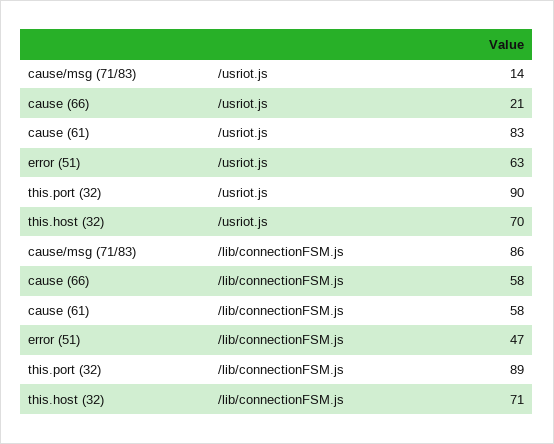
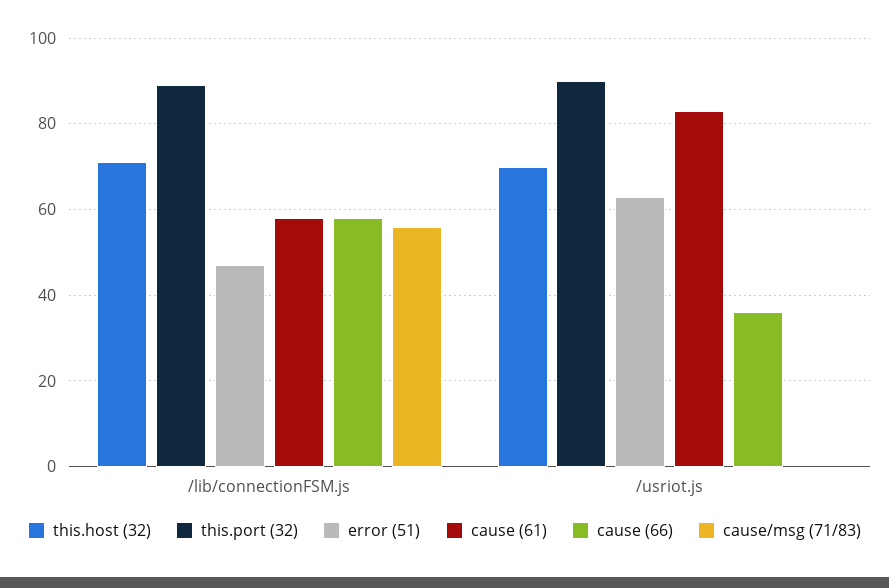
cause/msg (71/83), /usriot.js: 14 -> 0
cause (66), /usriot.js: 21 -> 35
cause/msg (71/83), /lib/connectionFSM.js: 86 -> 55

